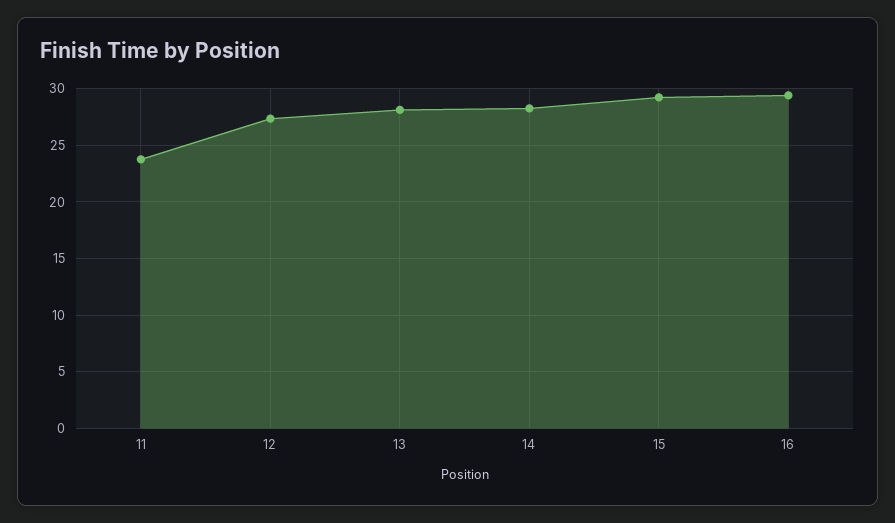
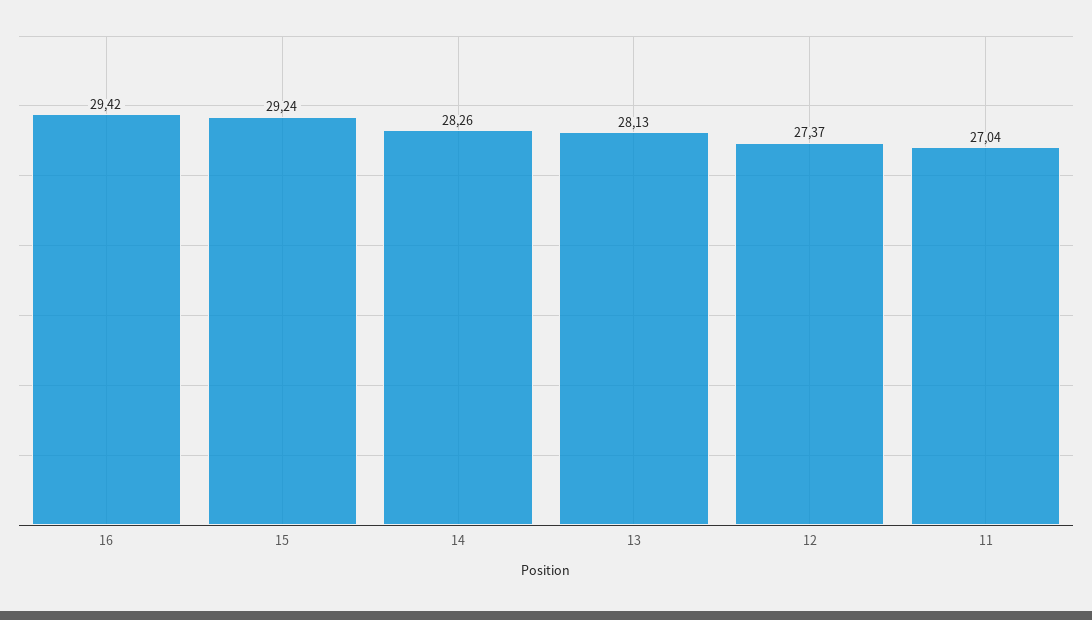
11: 24 -> 27.04

